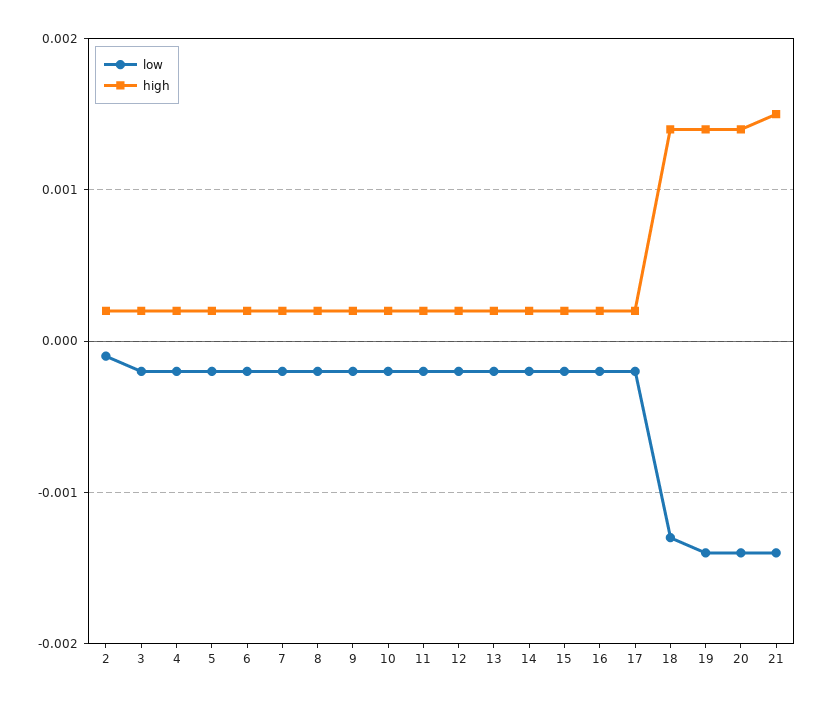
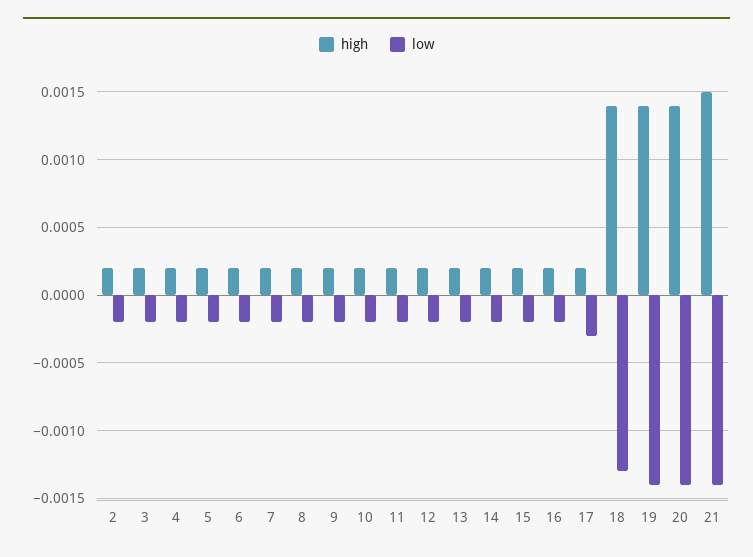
low, 2: -0.0001 -> -0.0002
low, 17: -0.0002 -> -0.0003

